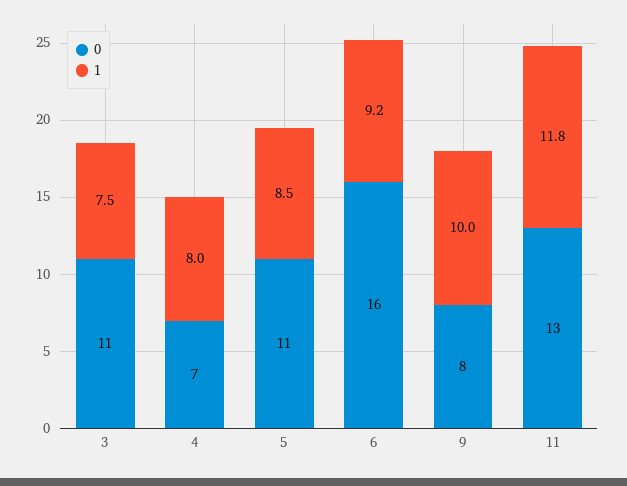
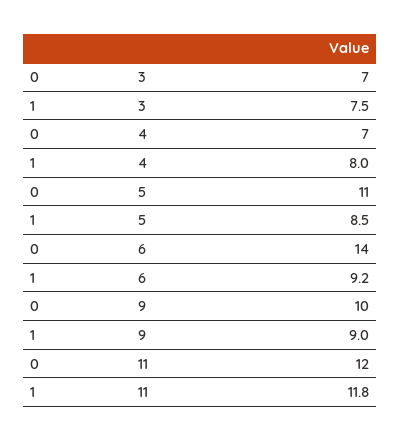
0, 3: 11 -> 7
0, 6: 16 -> 14
0, 9: 8 -> 10
1, 9: 10 -> 9
0, 11: 13 -> 12

